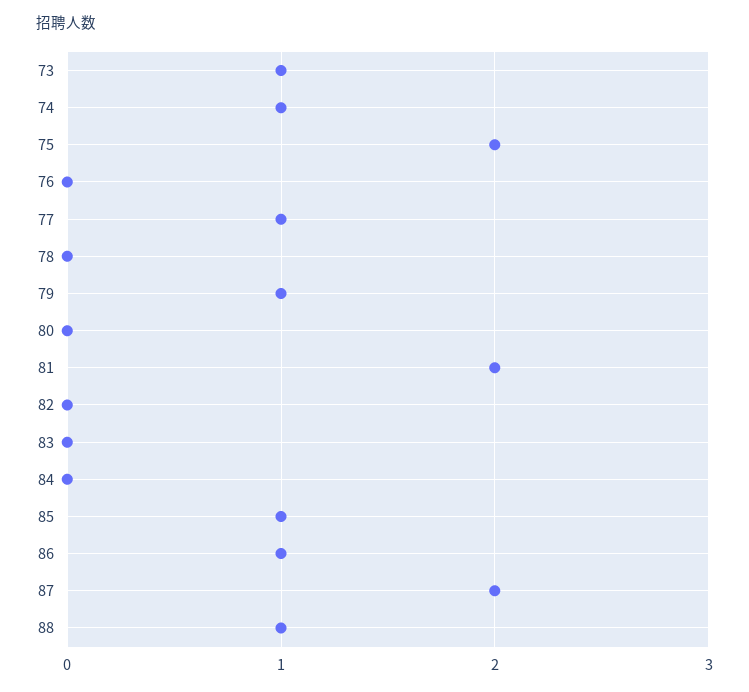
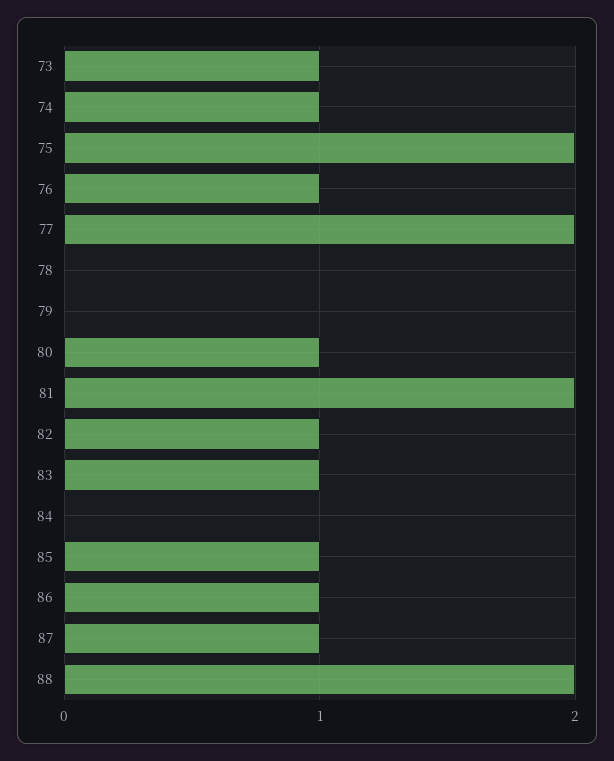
76: 0 -> 1
77: 1 -> 2
79: 1 -> 0
80: 0 -> 1
82: 0 -> 1
83: 0 -> 1
87: 2 -> 1
88: 1 -> 2

